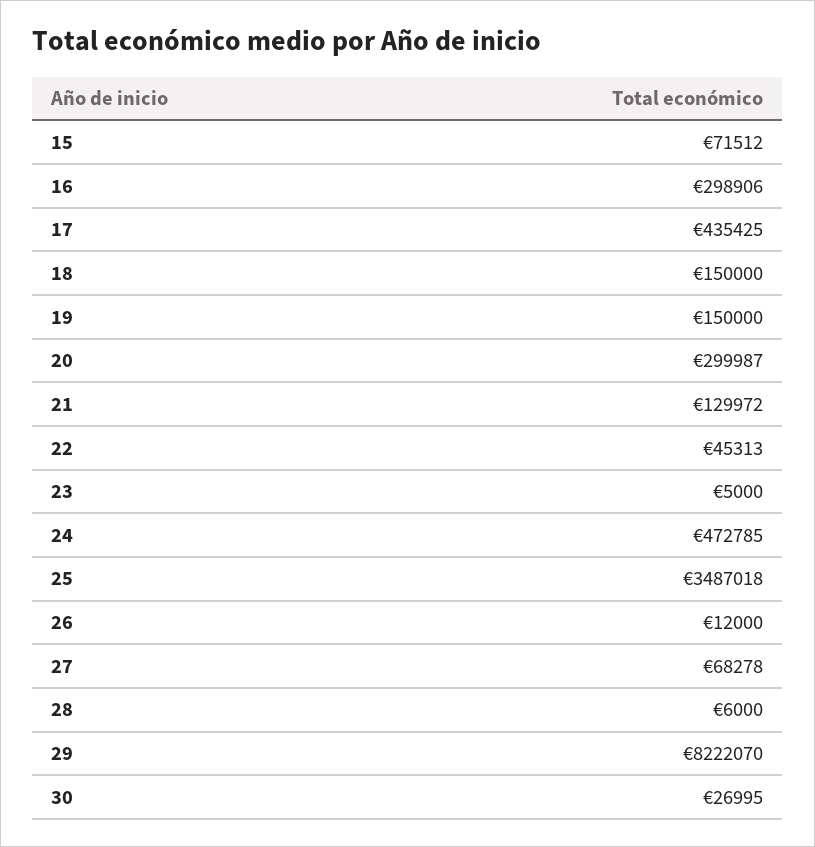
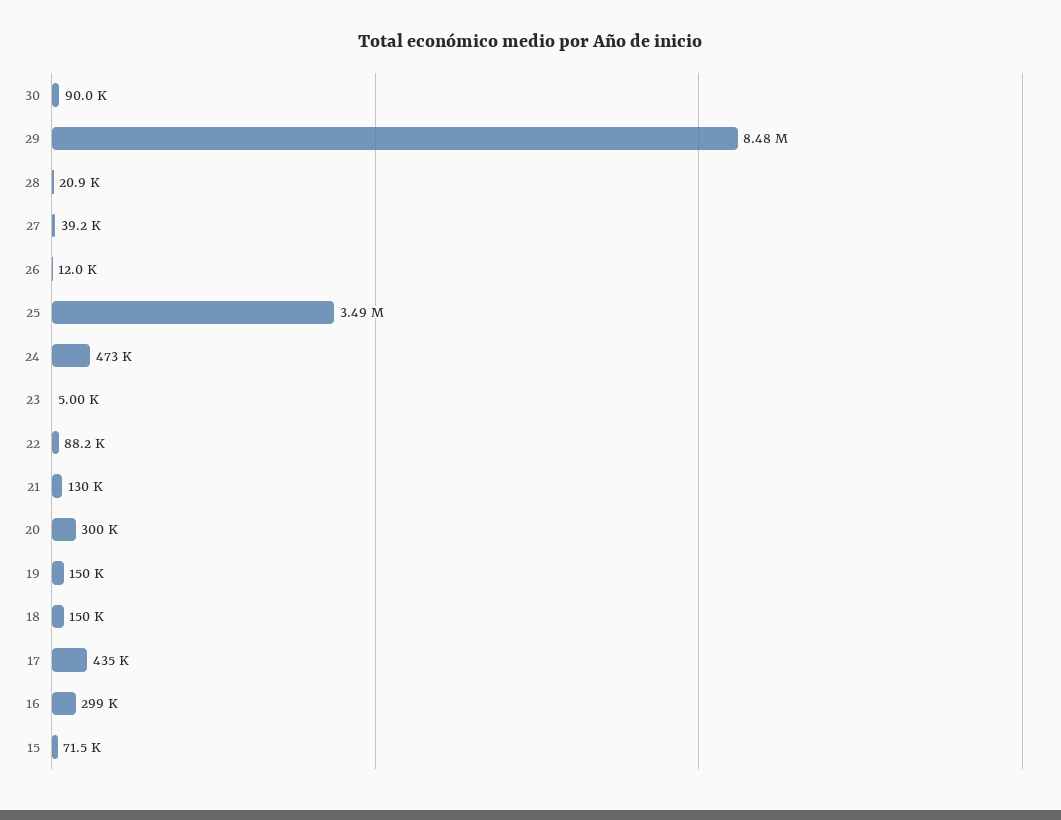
22: 45313 -> 88200
27: 68278 -> 39200
28: 6000 -> 20900
29: 8222070 -> 8480000
30: 26995 -> 90000

